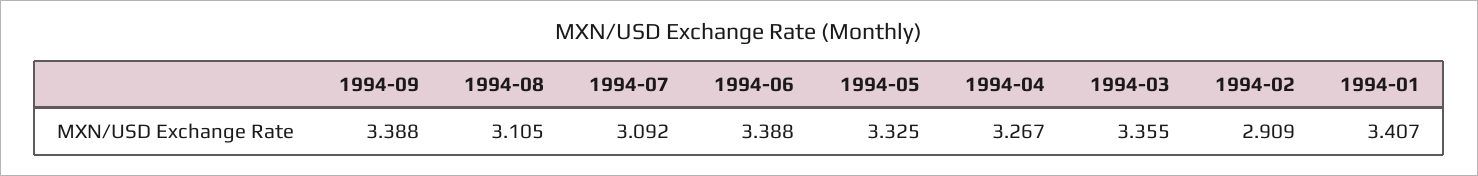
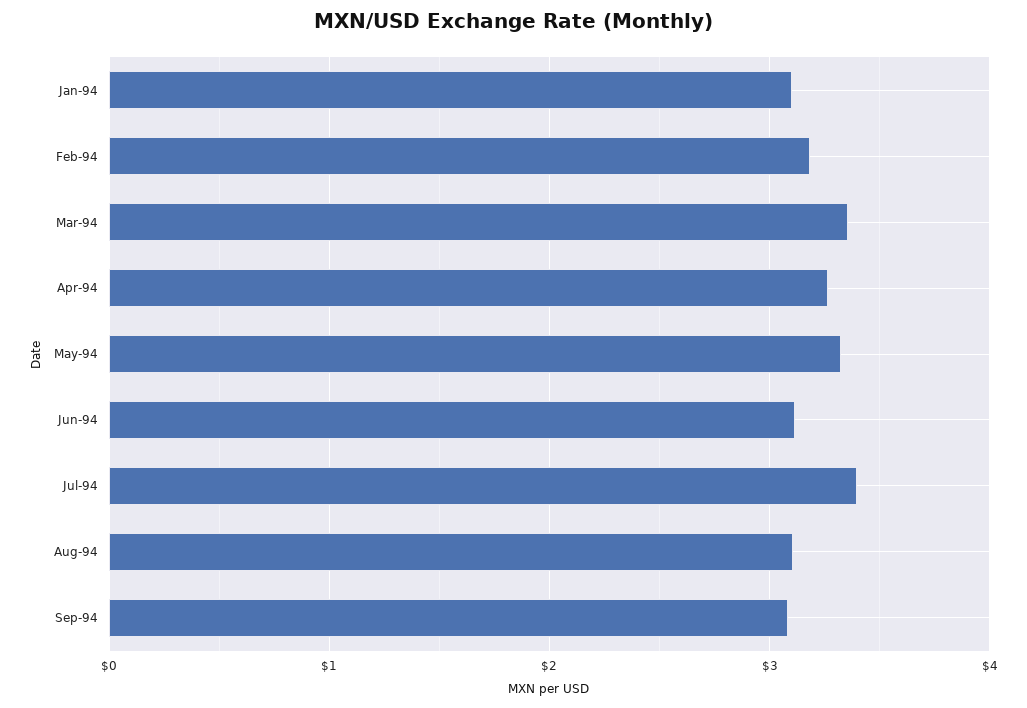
1994-09: 3.388 -> 3.1
1994-07: 3.092 -> 3.4
1994-06: 3.388 -> 3.1
1994-02: 2.909 -> 3.2
1994-01: 3.407 -> 3.1

